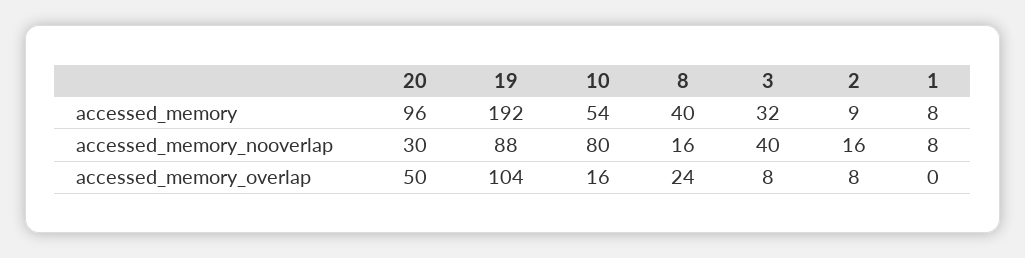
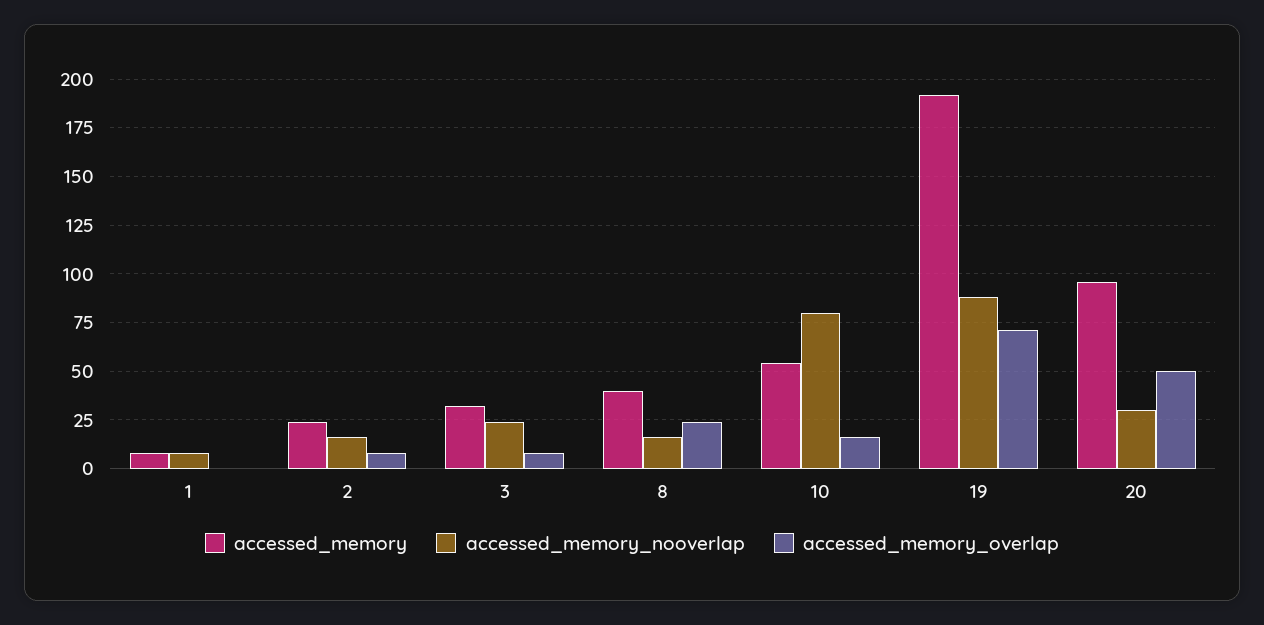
accessed_memory, 2: 9 -> 25
accessed_memory_nooverlap, 3: 40 -> 25
accessed_memory_overlap, 19: 104 -> 70

